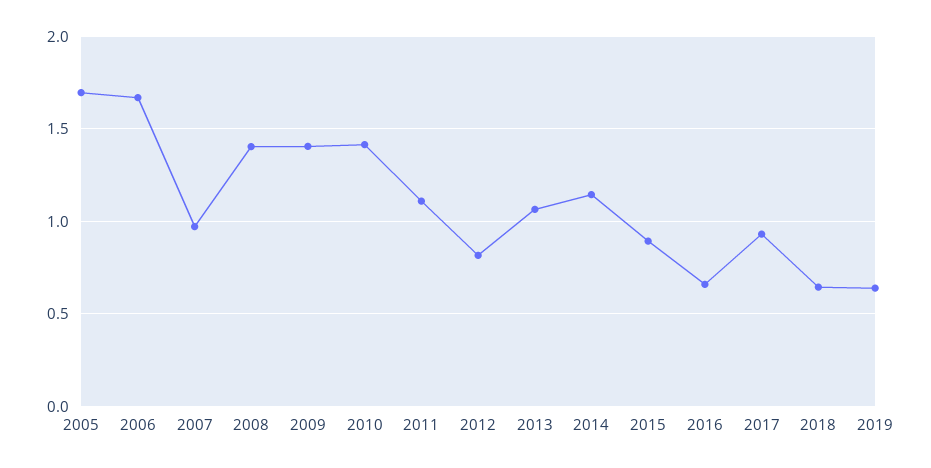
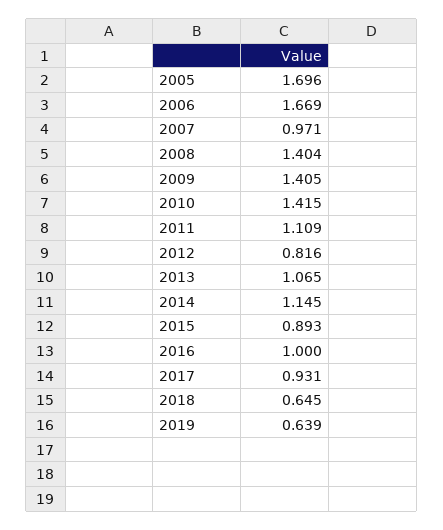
2016: 0.65 -> 1

